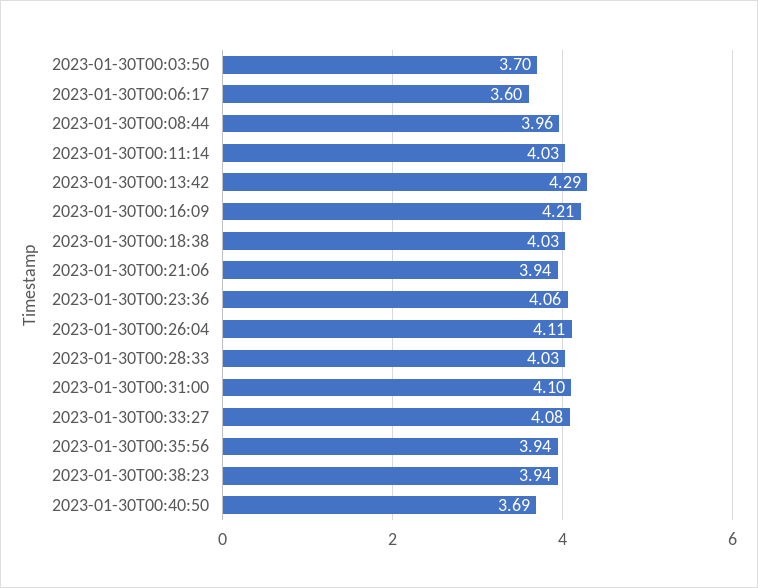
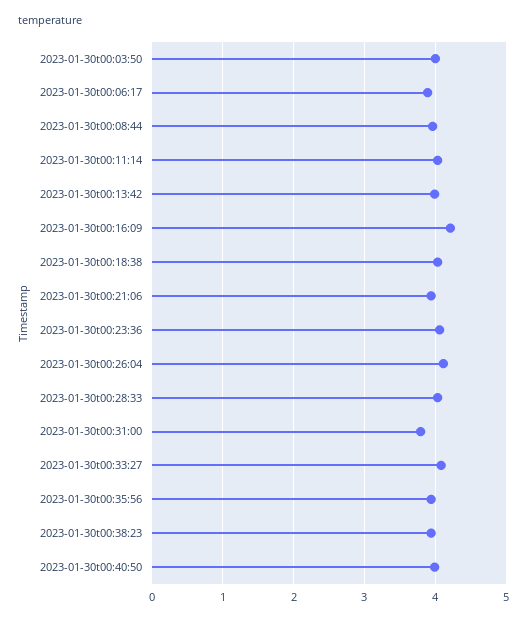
2023-01-30T00:03:50: 3.7 -> 4
2023-01-30T00:06:17: 3.6 -> 3.9
2023-01-30T00:13:42: 4.29 -> 4
2023-01-30T00:31:00: 4.1 -> 3.8
2023-01-30T00:40:50: 3.69 -> 4

